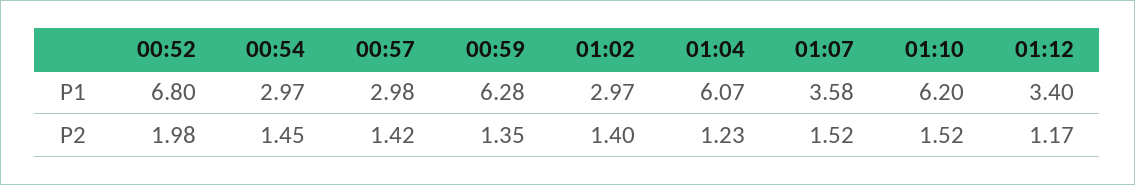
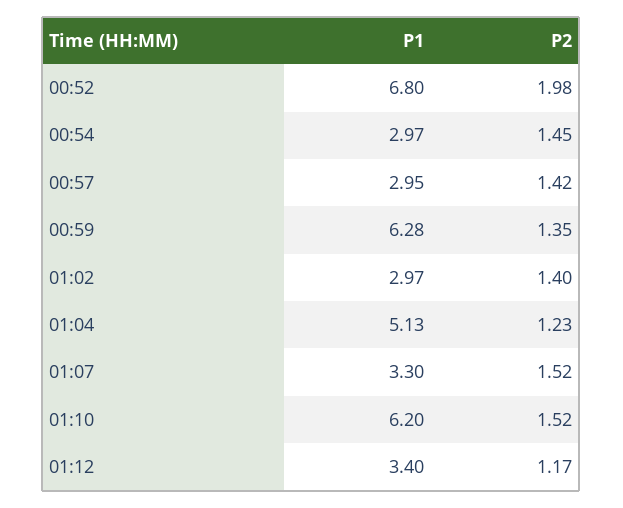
00:57, P1: 2.98 -> 2.95
01:04, P1: 6.07 -> 5.13
01:07, P1: 3.58 -> 3.3

